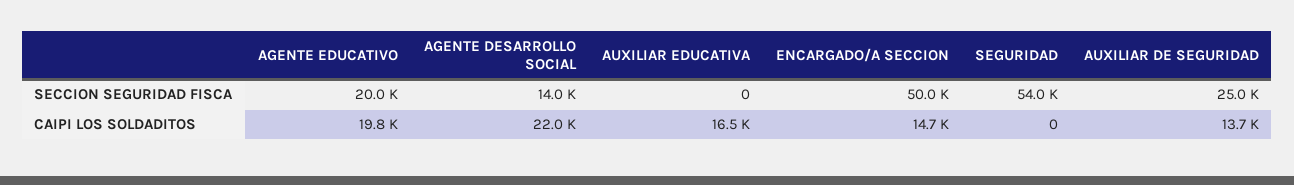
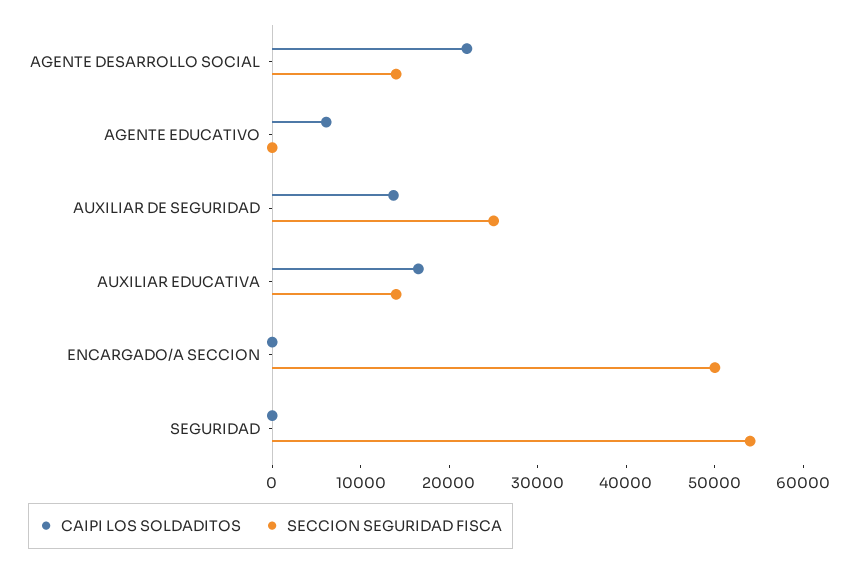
SECCION SEGURIDAD FISCA, AGENTE EDUCATIVO: 20000 -> 0
SECCION SEGURIDAD FISCA, AUXILIAR EDUCATIVA: 0 -> 14000
CAIPI LOS SOLDADITOS, AGENTE EDUCATIVO: 19800 -> 6000
CAIPI LOS SOLDADITOS, ENCARGADO/A SECCION: 14700 -> 0

